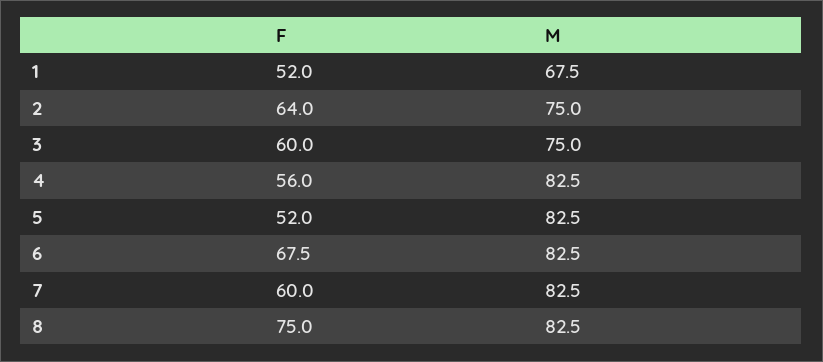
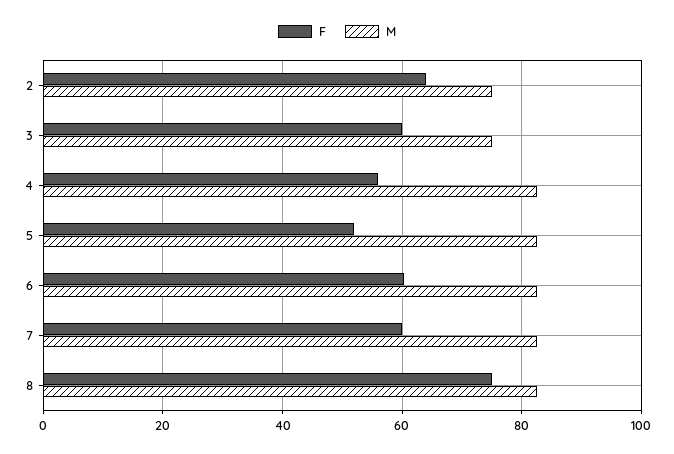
F, 1: 52 -> none
M, 1: 67.5 -> none
F, 6: 67.5 -> 60

